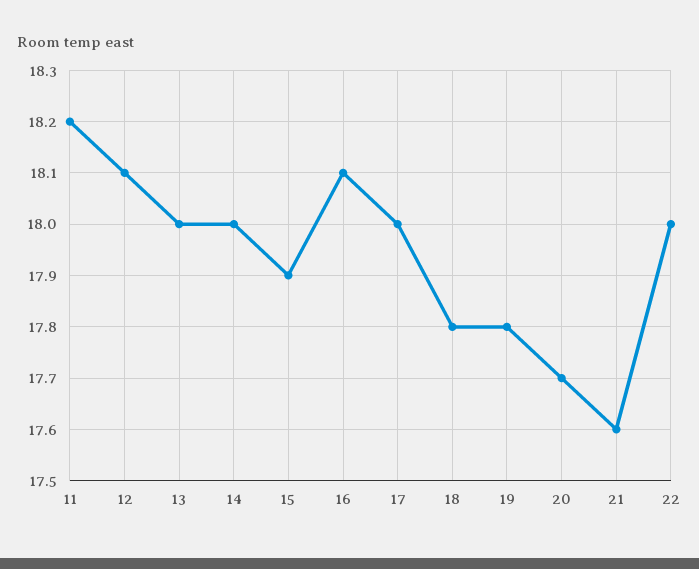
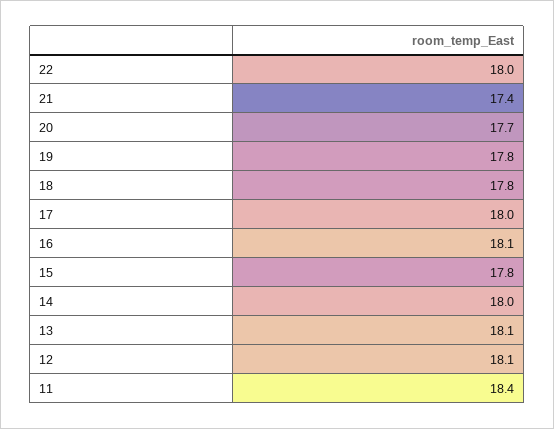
11: 18.2 -> 18.4
13: 18 -> 18.1
15: 17.9 -> 17.8
21: 17.6 -> 17.4

